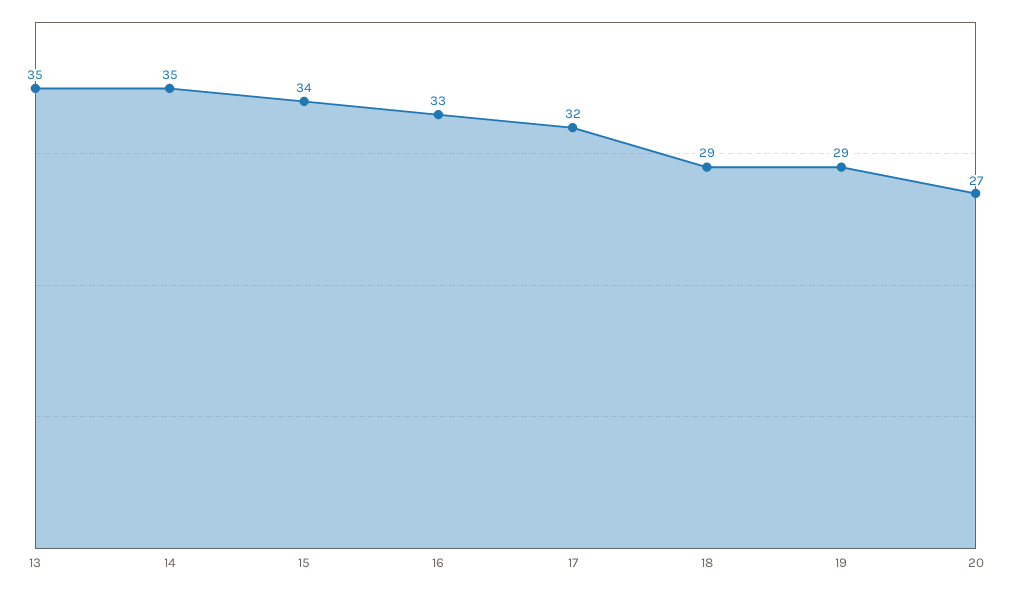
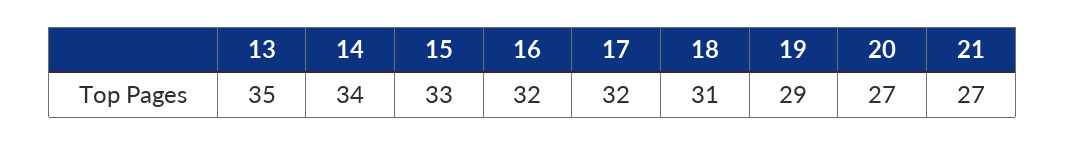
14: 35 -> 34
15: 34 -> 33
16: 33 -> 32
18: 29 -> 31
21: none -> 27

